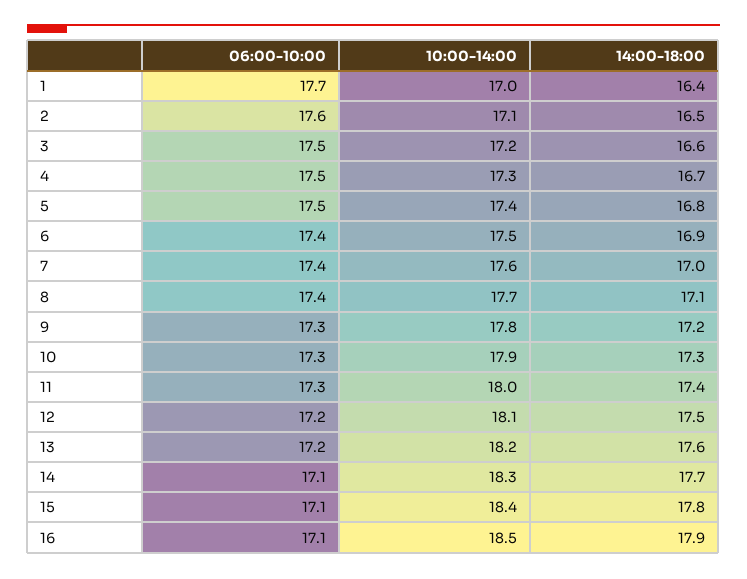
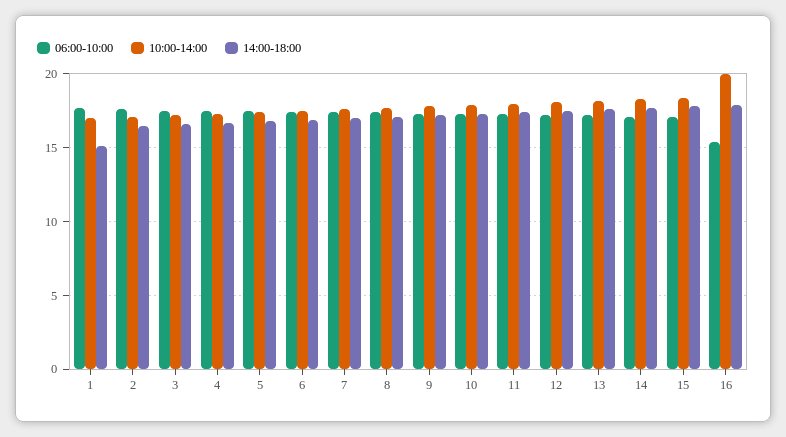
14:00-18:00, 1: 16.4 -> 15
06:00-10:00, 16: 17.1 -> 15.5
10:00-14:00, 16: 18.5 -> 20

